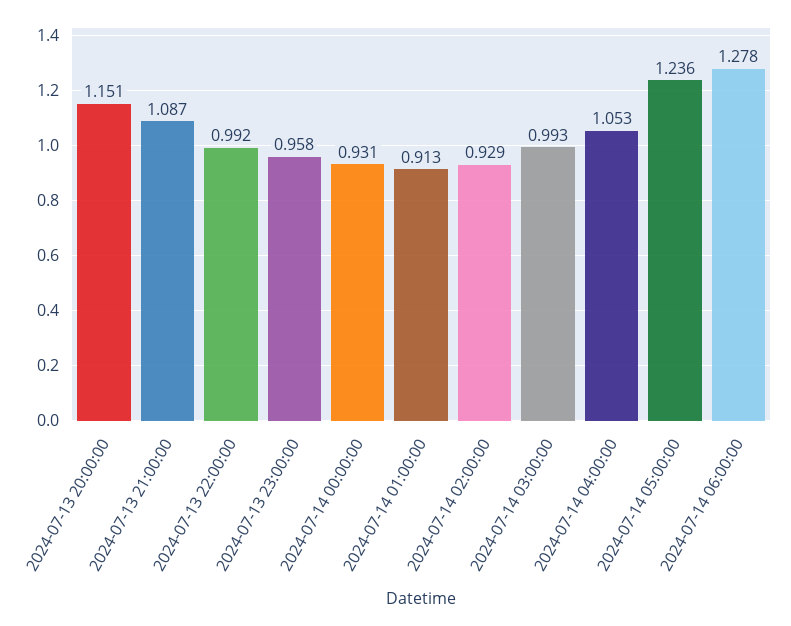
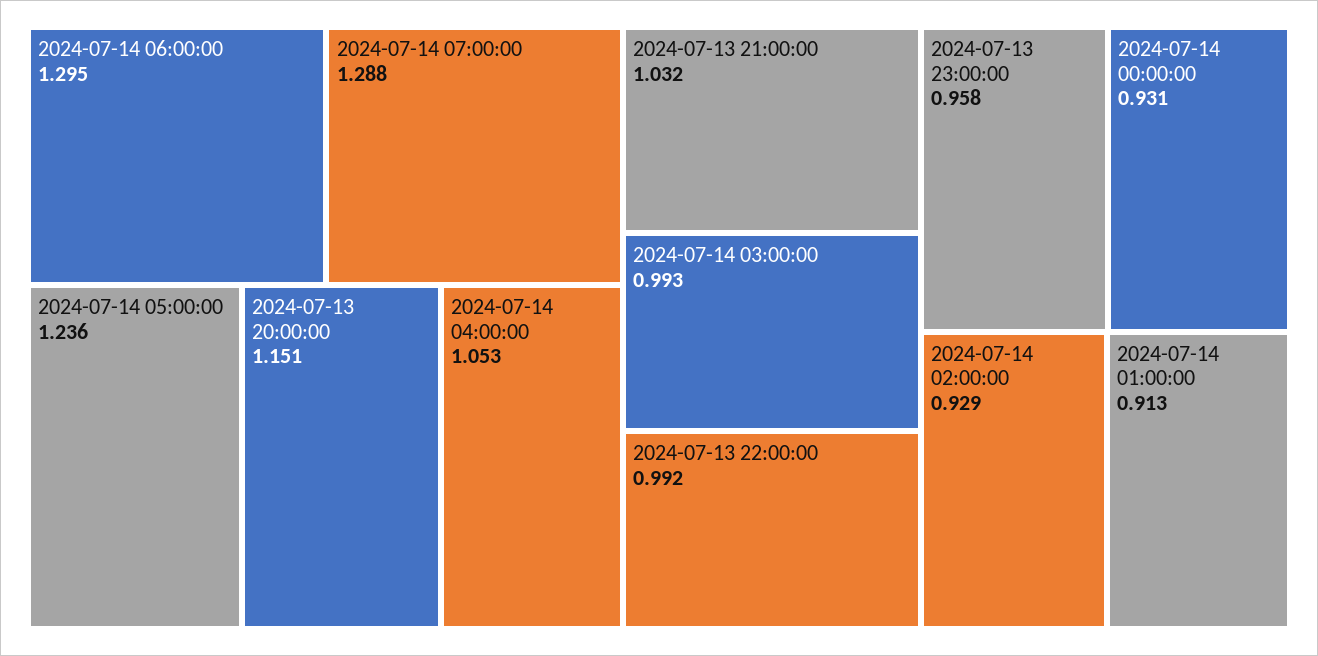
2024-07-13 21:00:00: 1.087 -> 1.032
2024-07-14 06:00:00: 1.278 -> 1.295
2024-07-14 07:00:00: none -> 1.288

